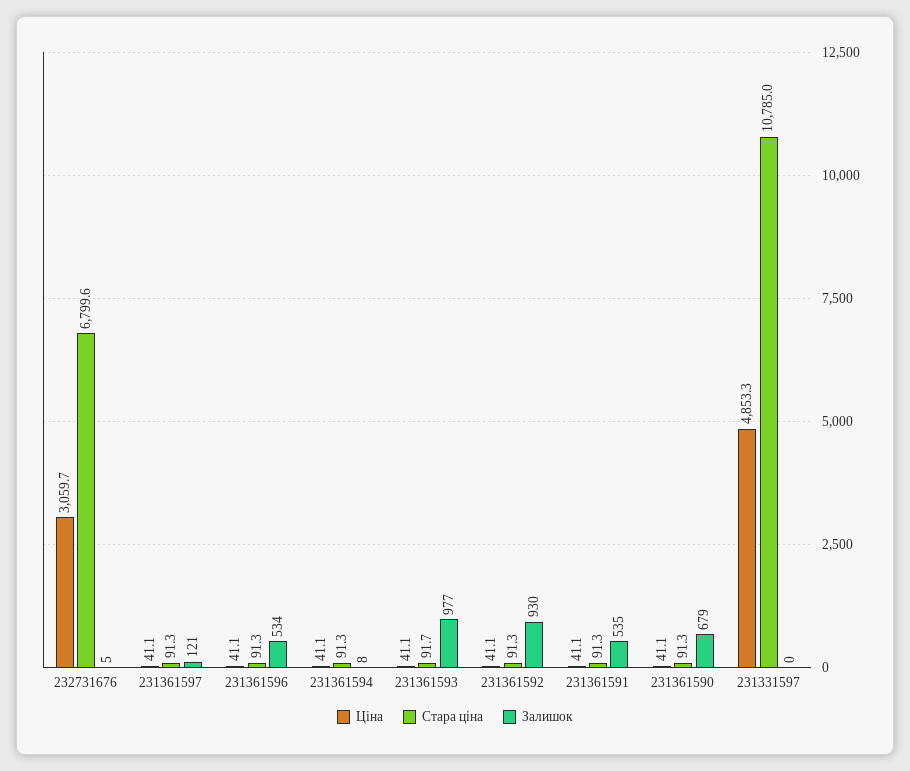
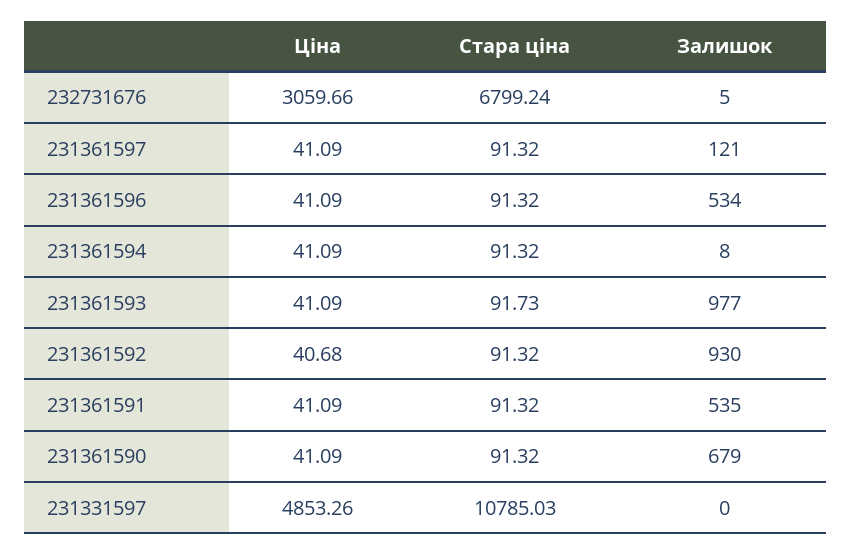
Стара ціна, 232731676: 6799.6 -> 6799.24
Ціна, 231361592: 41.1 -> 40.68

